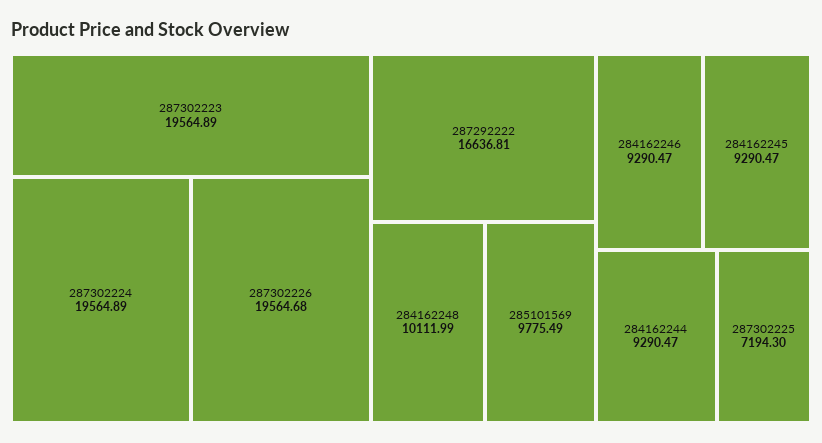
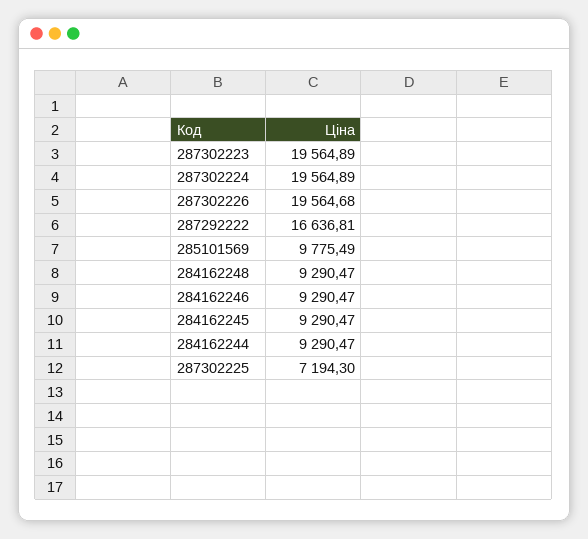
284162248: 10111.99 -> 9290.47

